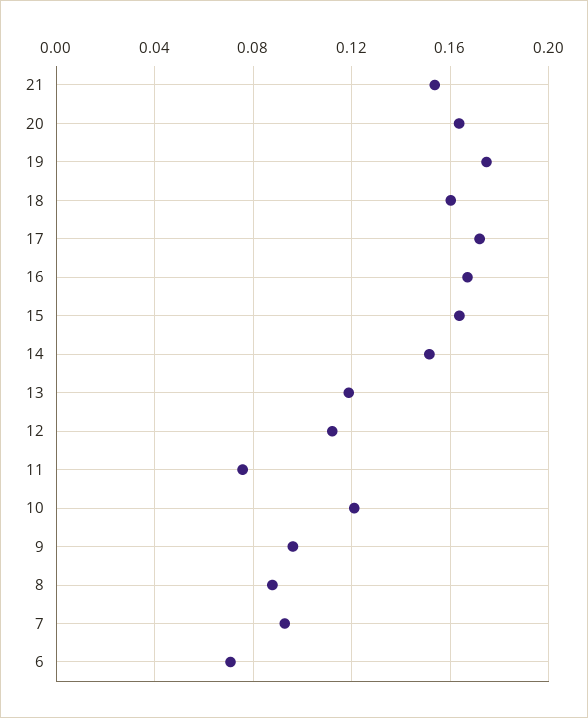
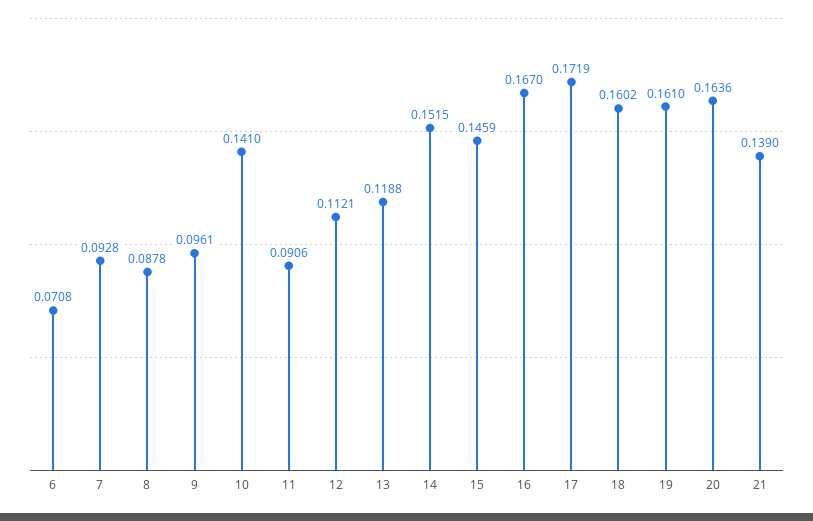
21: 0.155 -> 0.139
19: 0.175 -> 0.161
15: 0.165 -> 0.1459
11: 0.075 -> 0.0906
10: 0.12 -> 0.141

